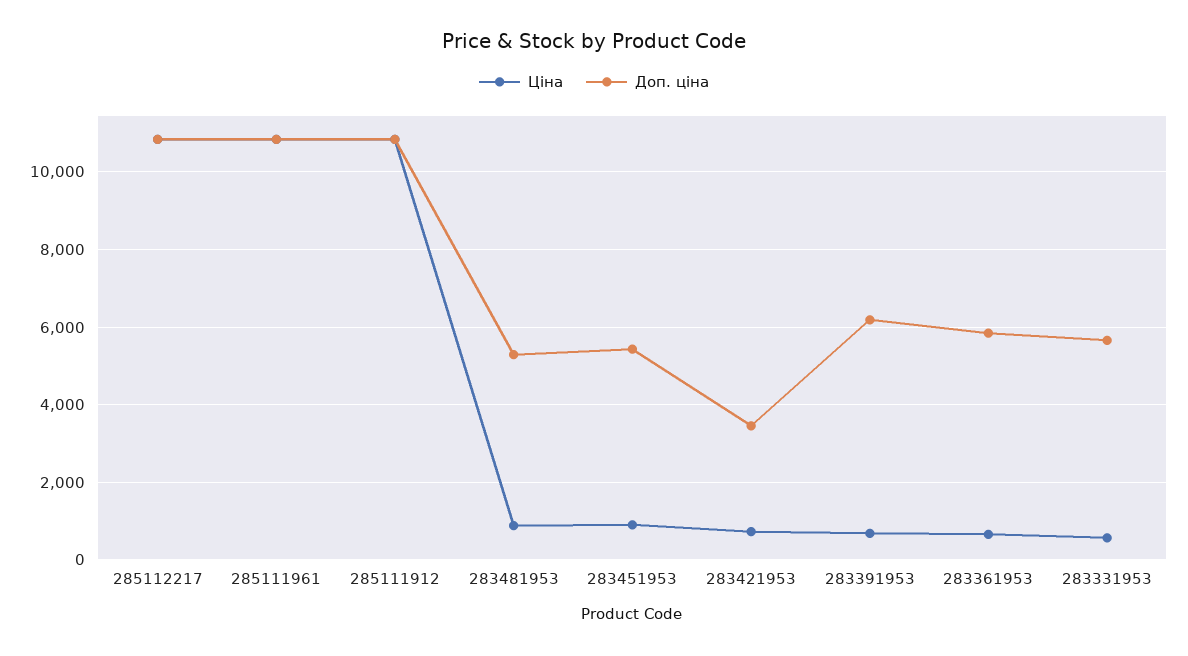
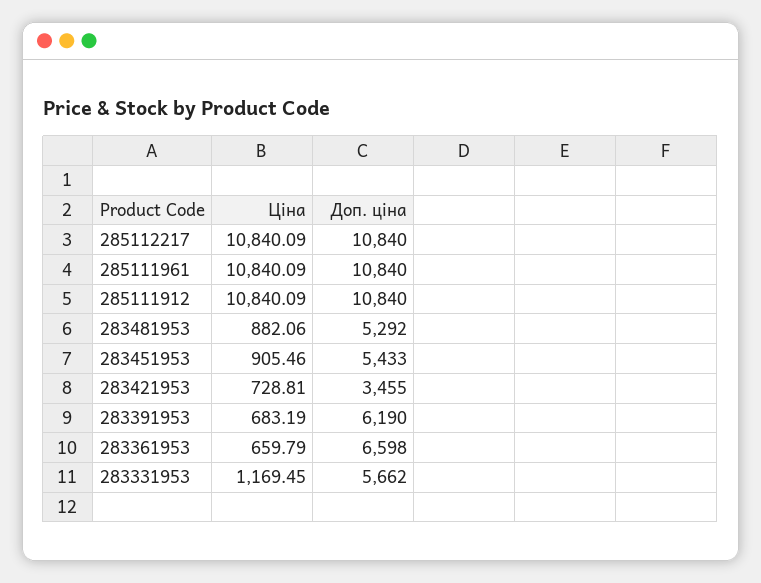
Доп. ціна, 283361953: 5800 -> 6598
Ціна, 283331953: 600 -> 1169.45

